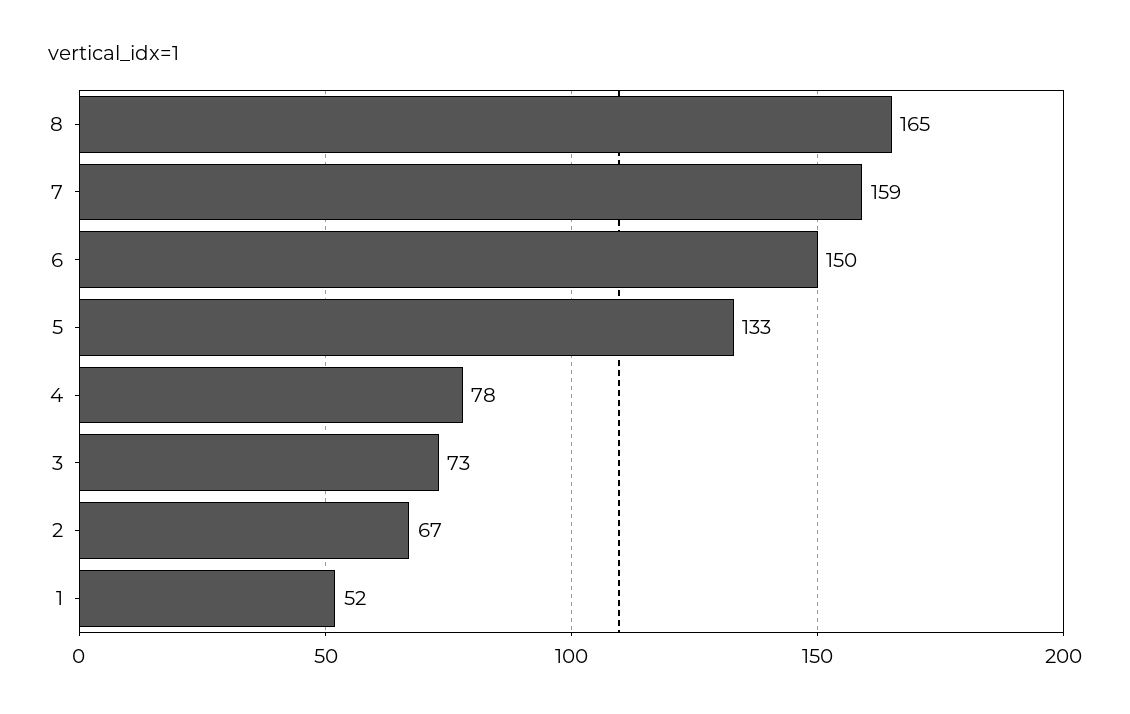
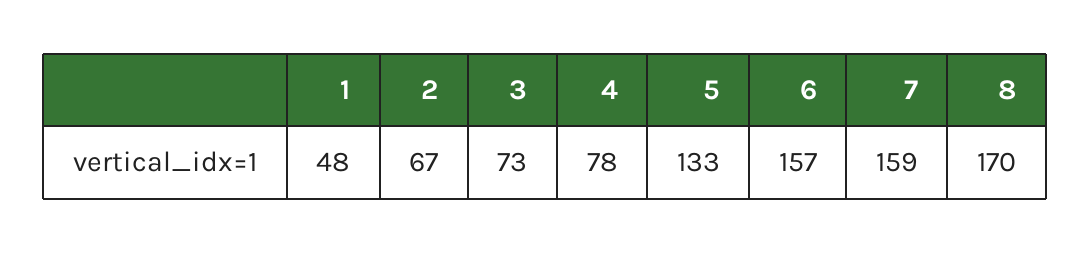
8: 165 -> 170
6: 150 -> 157
1: 52 -> 48

